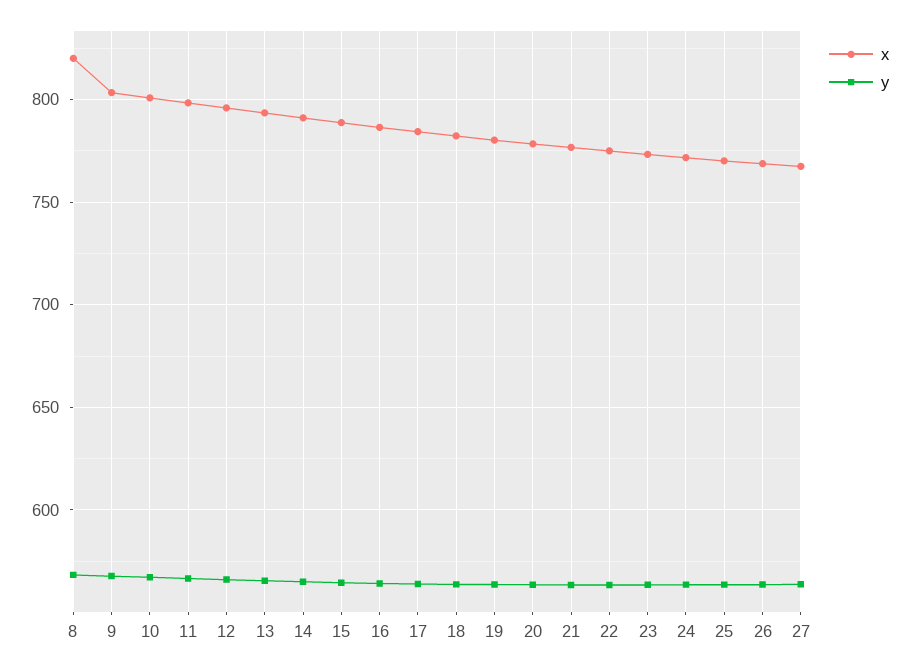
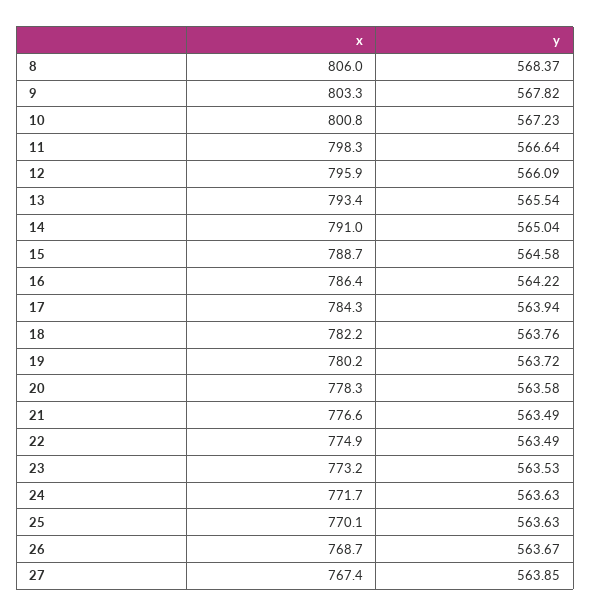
x, 8: 820 -> 806

